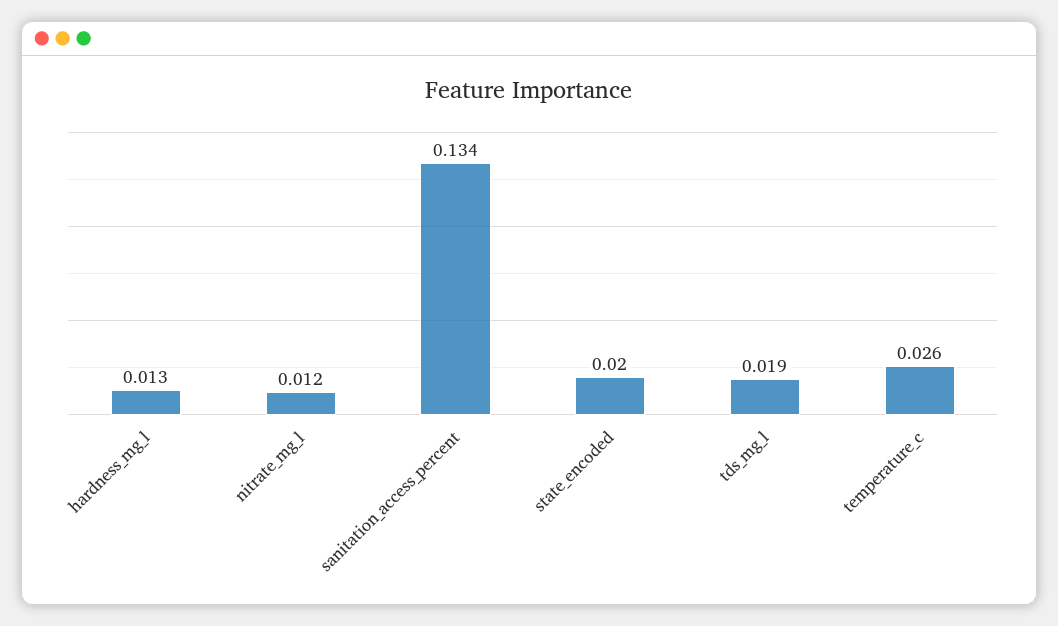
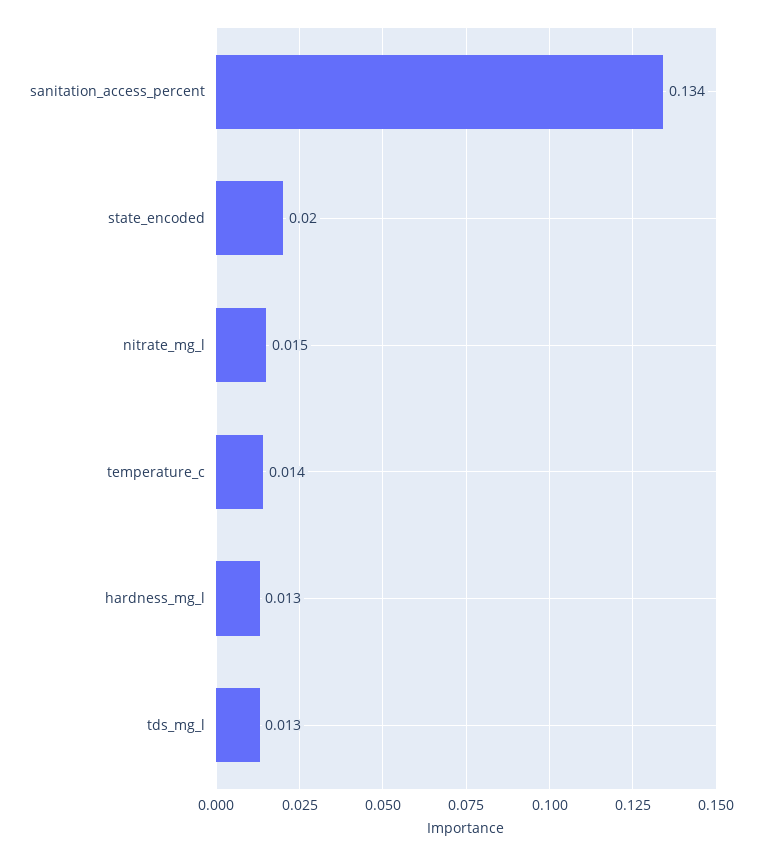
nitrate_mg_l: 0.012 -> 0.015
tds_mg_l: 0.019 -> 0.013
temperature_c: 0.026 -> 0.014

